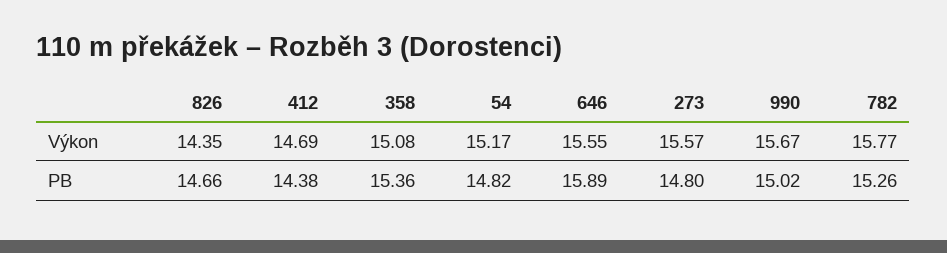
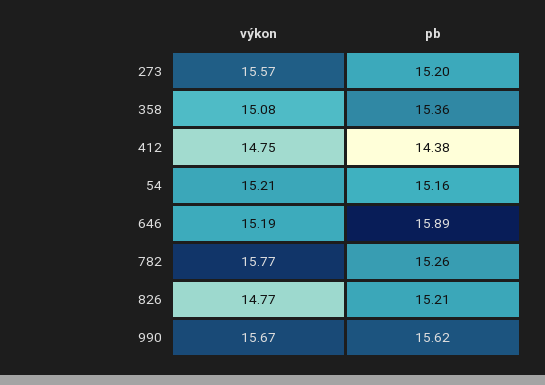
826, Výkon: 14.35 -> 14.77
412, Výkon: 14.69 -> 14.75
54, Výkon: 15.17 -> 15.21
646, Výkon: 15.55 -> 15.19
826, PB: 14.66 -> 15.21
54, PB: 14.82 -> 15.16
273, PB: 14.8 -> 15.2
990, PB: 15.02 -> 15.62

